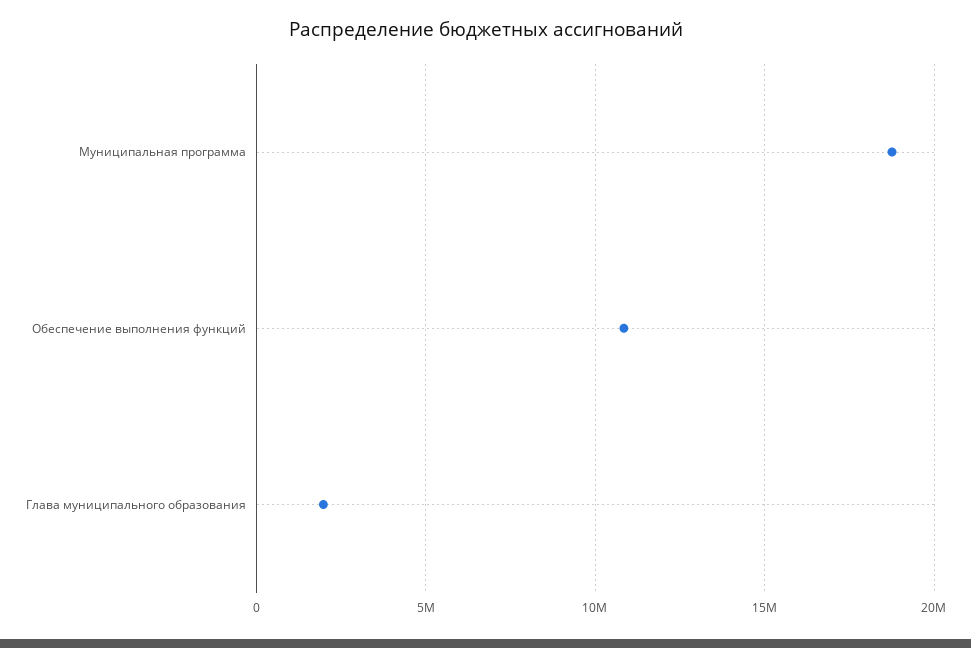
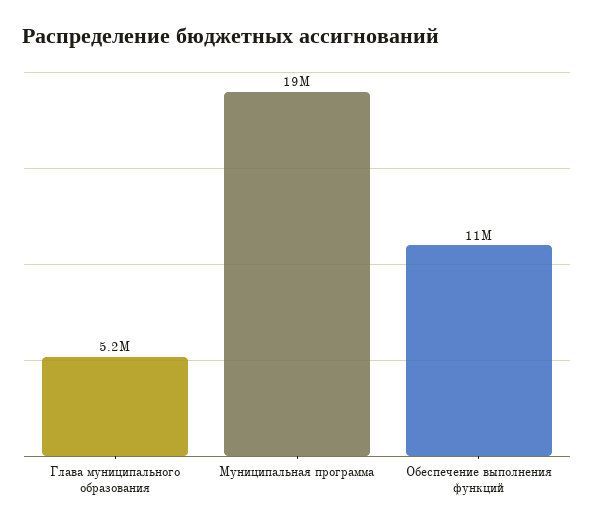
Глава муниципального образования: 2000000 -> 5200000

